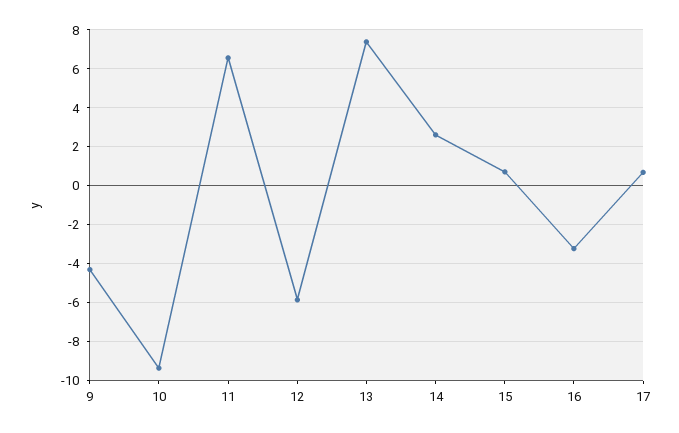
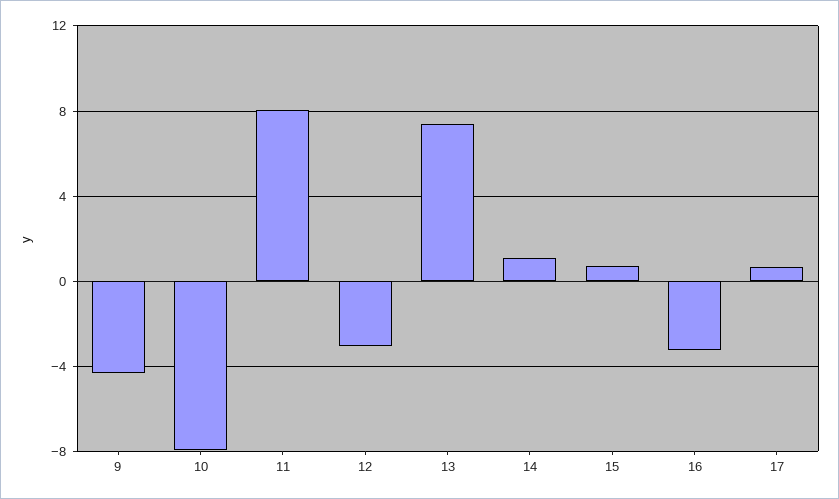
10: -9.5 -> -8
11: 6.5 -> 8
12: -6 -> -3
14: 2.5 -> 1

